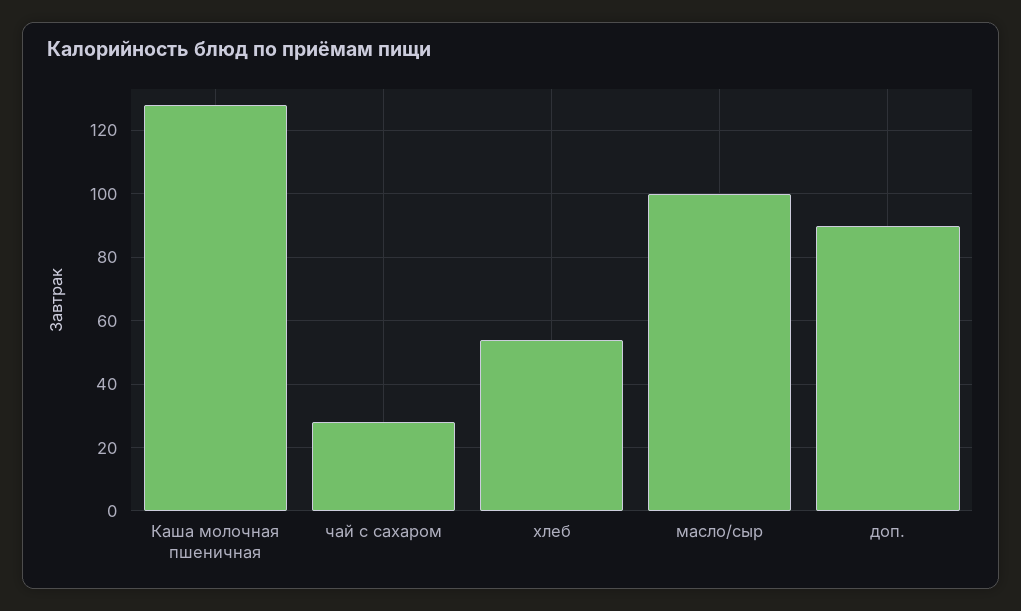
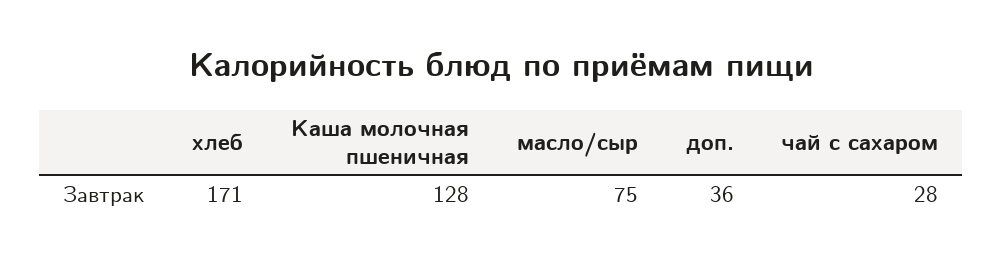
хлеб: 55 -> 171
масло/сыр: 100 -> 75
доп.: 90 -> 36

